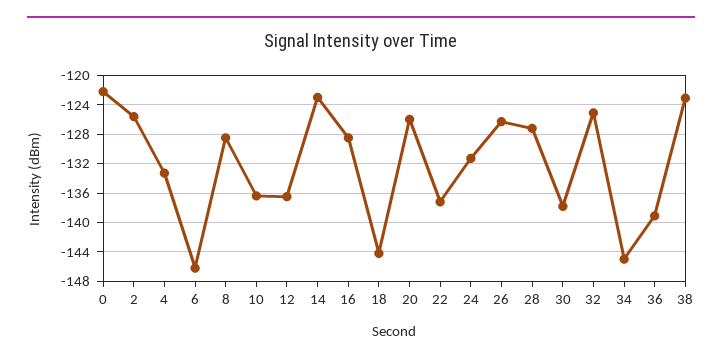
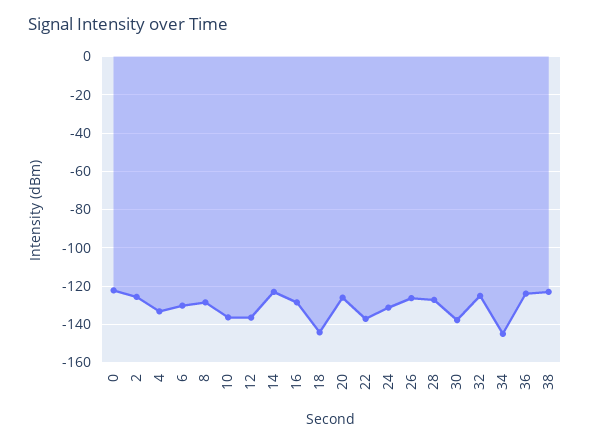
6: -146 -> -130
36: -139 -> -125

